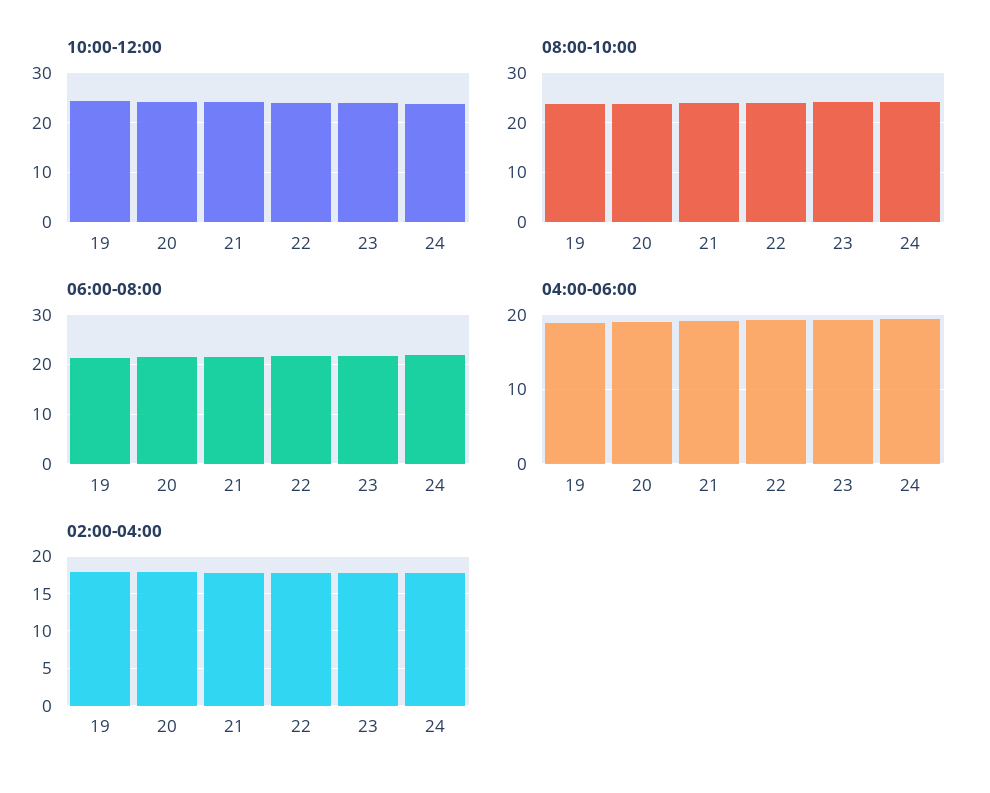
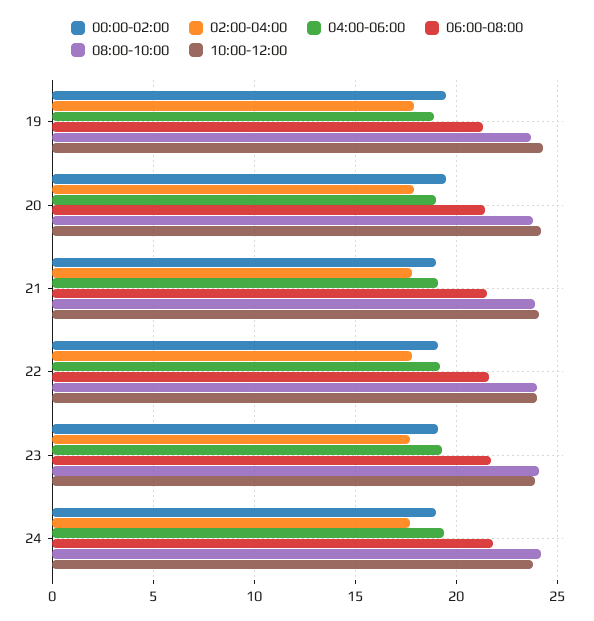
00:00-02:00, 19: none -> 19.5
00:00-02:00, 20: none -> 19.5
00:00-02:00, 21: none -> 19
00:00-02:00, 22: none -> 19
00:00-02:00, 23: none -> 19
00:00-02:00, 24: none -> 19

